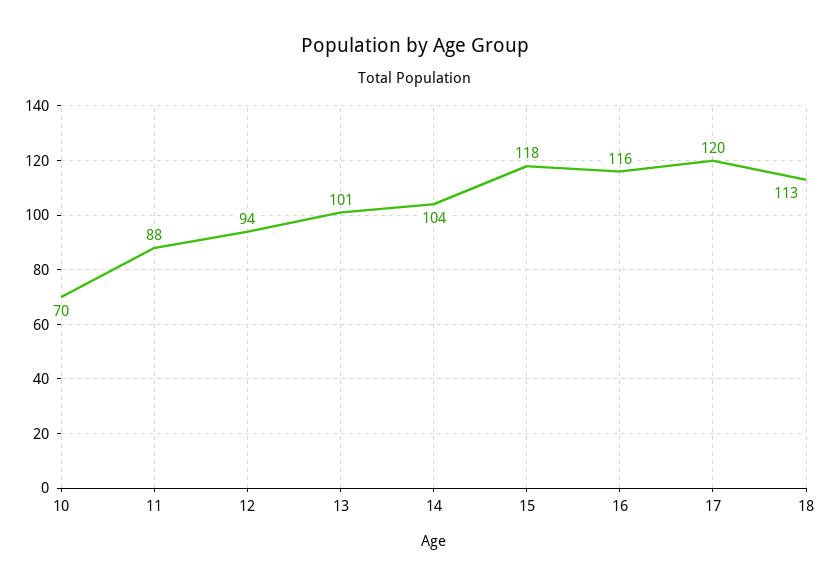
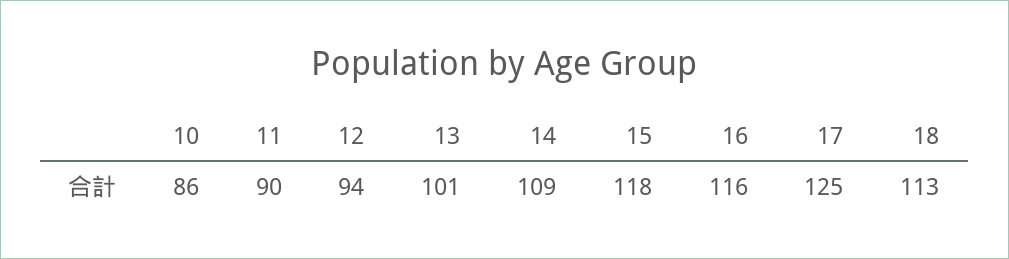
10: 70 -> 86
11: 88 -> 90
14: 104 -> 109
17: 120 -> 125

